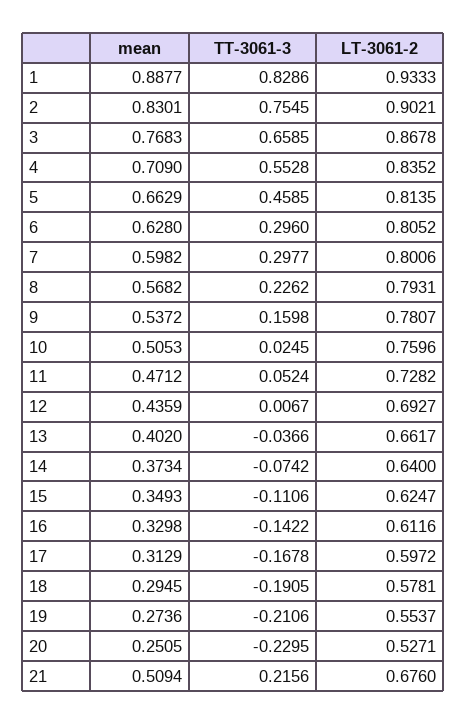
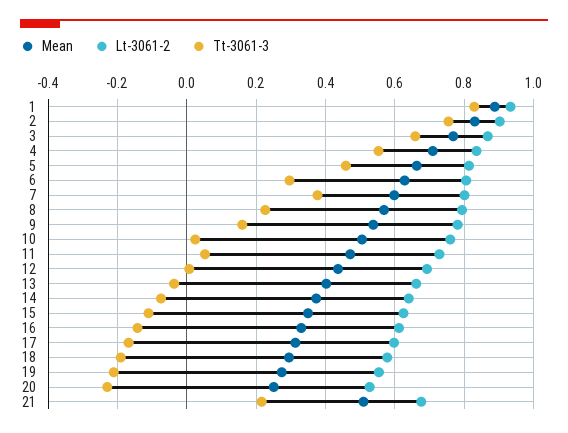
TT-3061-3, 7: 0.2977 -> 0.38

